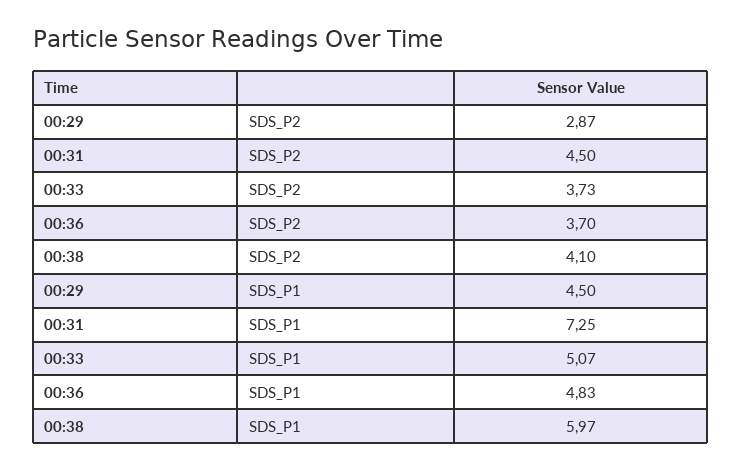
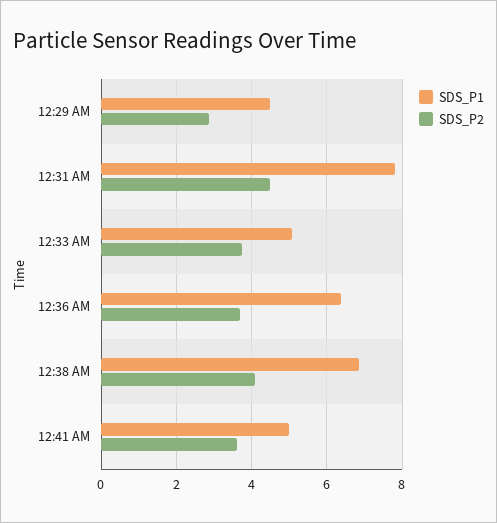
SDS_P1, 00:31: 7.25 -> 7.8
SDS_P1, 00:36: 4.83 -> 6.4
SDS_P1, 00:38: 5.97 -> 6.8
SDS_P1, 12:41 AM: none -> 5
SDS_P2, 12:41 AM: none -> 3.6

